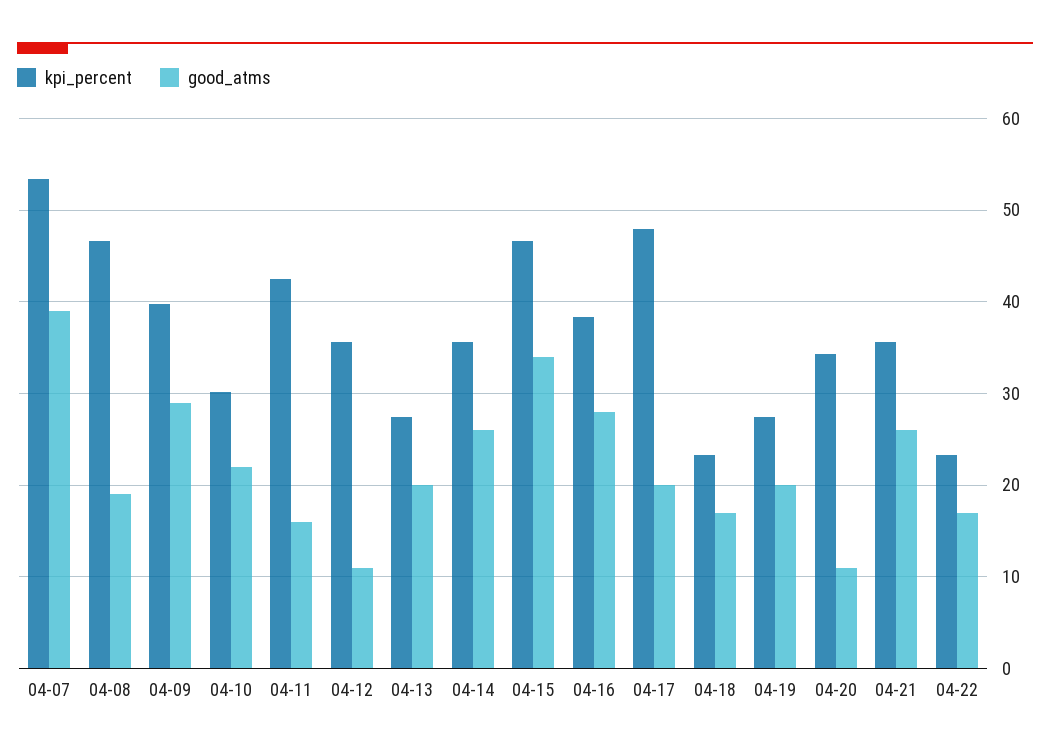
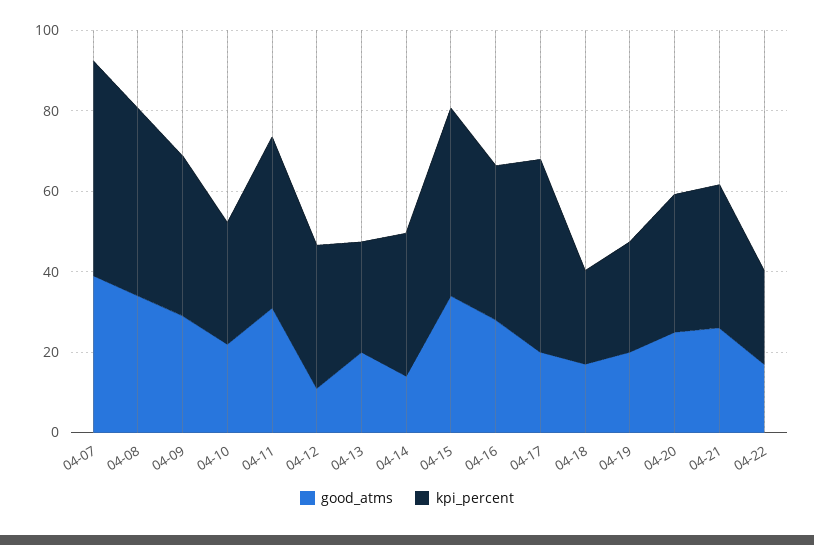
good_atms, 04-08: 19 -> 35
good_atms, 04-11: 16 -> 30
good_atms, 04-14: 26 -> 15
good_atms, 04-20: 11 -> 25

